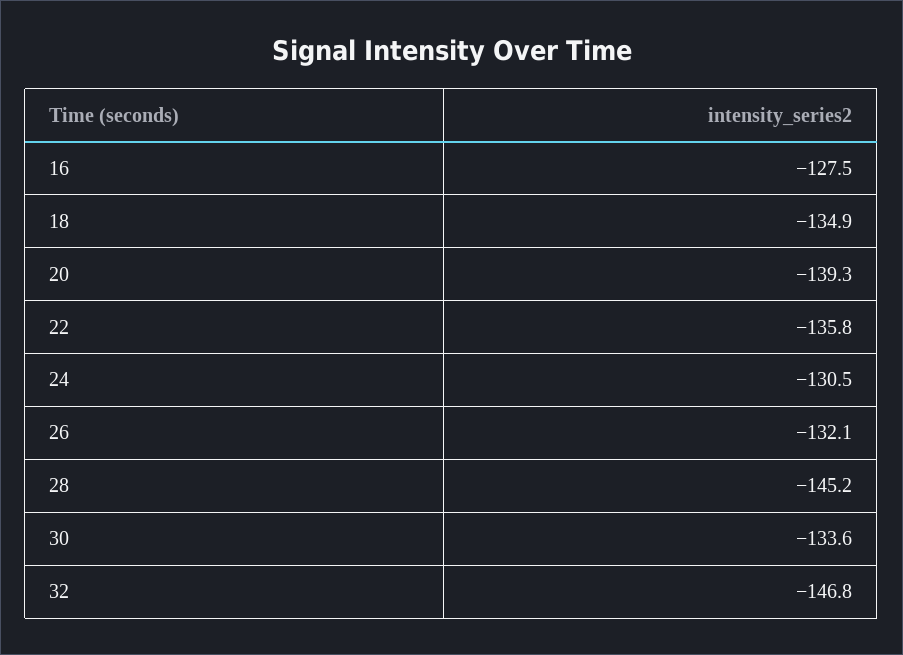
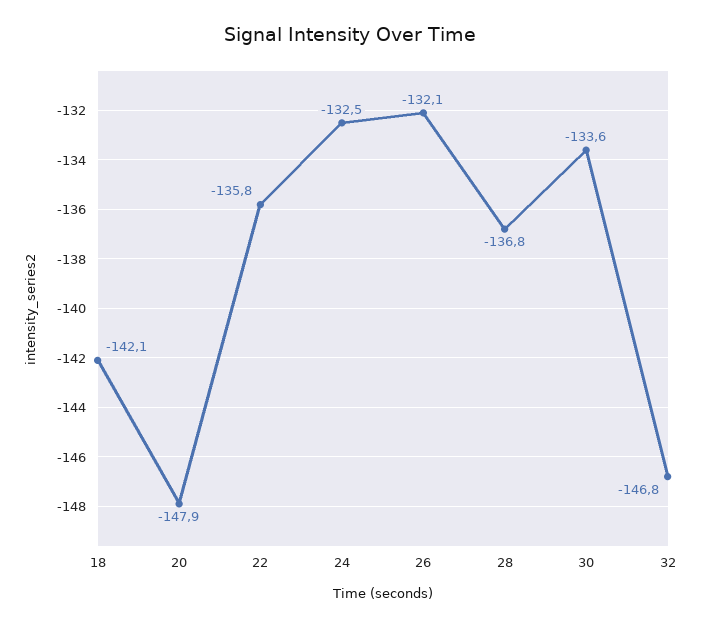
16: -127.5 -> none
18: -134.9 -> -142.1
20: -139.3 -> -147.9
24: -130.5 -> -132.5
28: -145.2 -> -136.8

